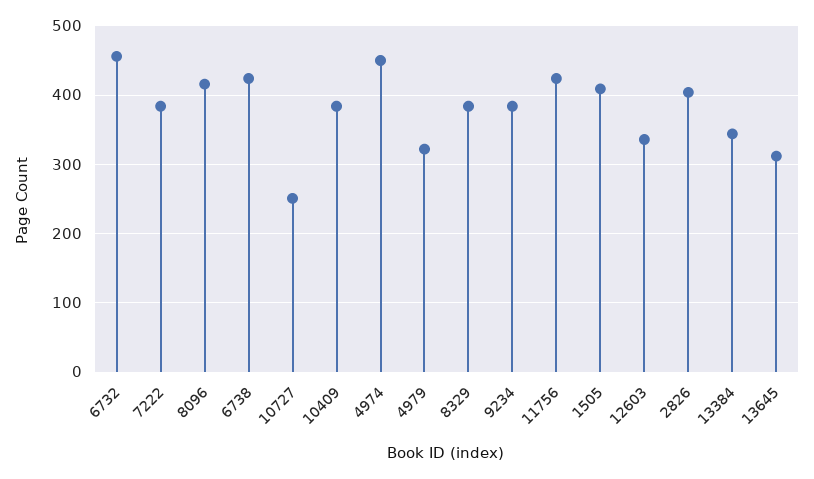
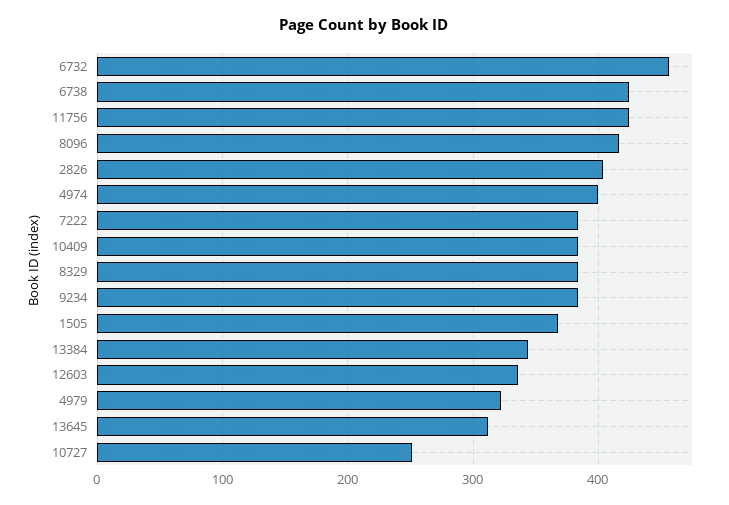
4974: 450 -> 400
1505: 410 -> 370

